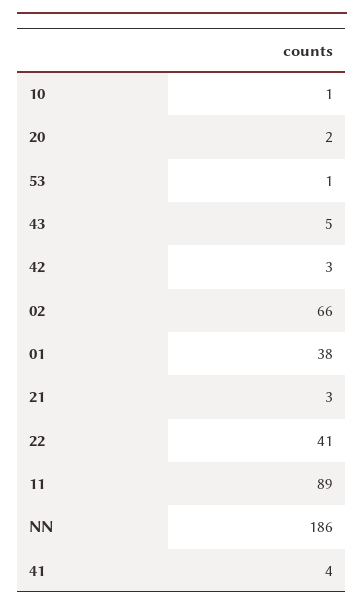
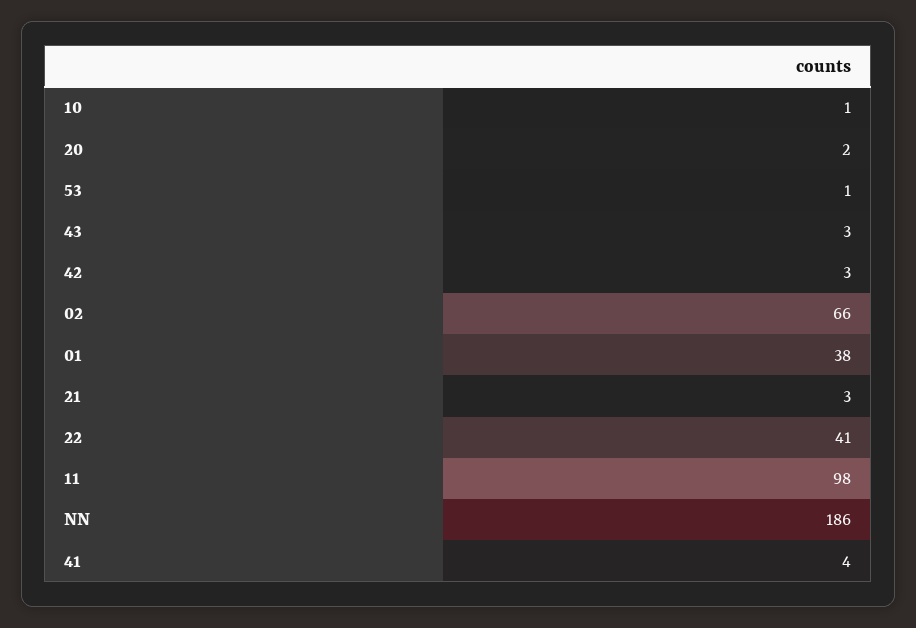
43: 5 -> 3
11: 89 -> 98

